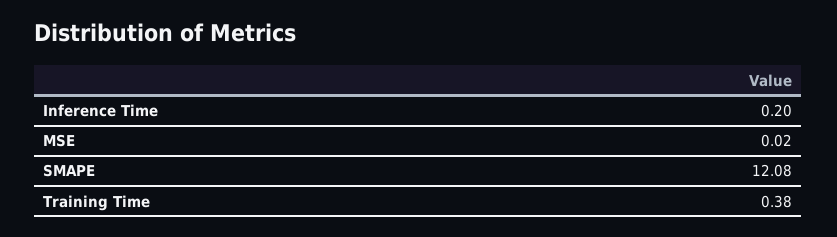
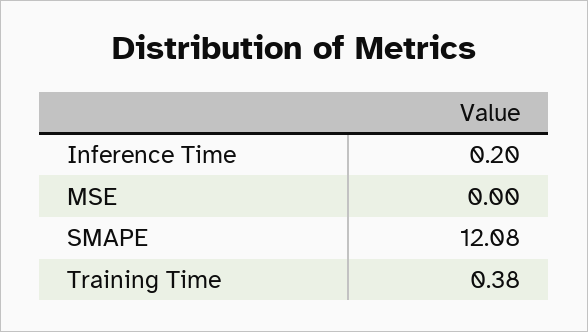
MSE: 0.02 -> 0

